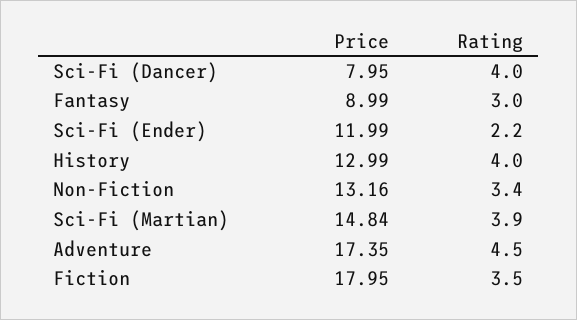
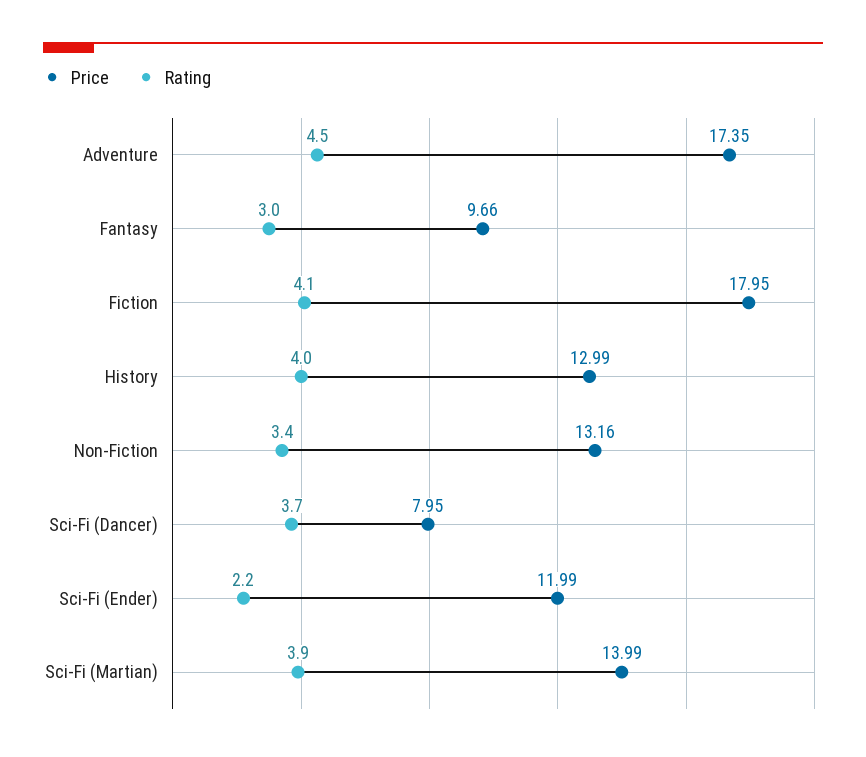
Rating, Sci-Fi (Dancer): 4 -> 3.7
Price, Fantasy: 8.99 -> 9.66
Price, Sci-Fi (Martian): 14.84 -> 13.99
Rating, Fiction: 3.5 -> 4.1

